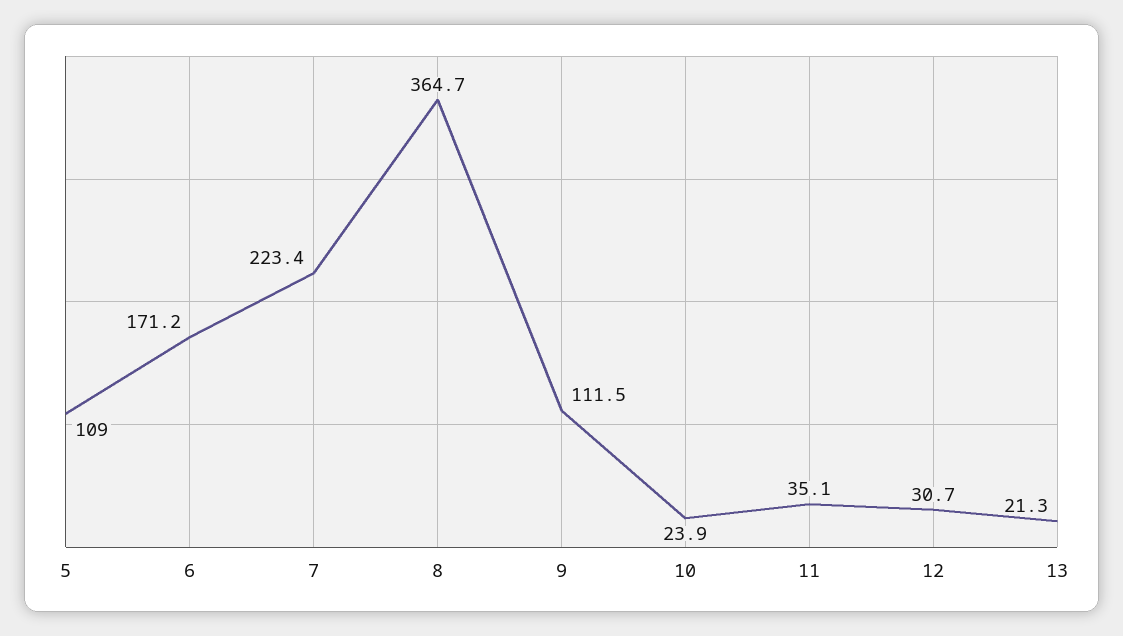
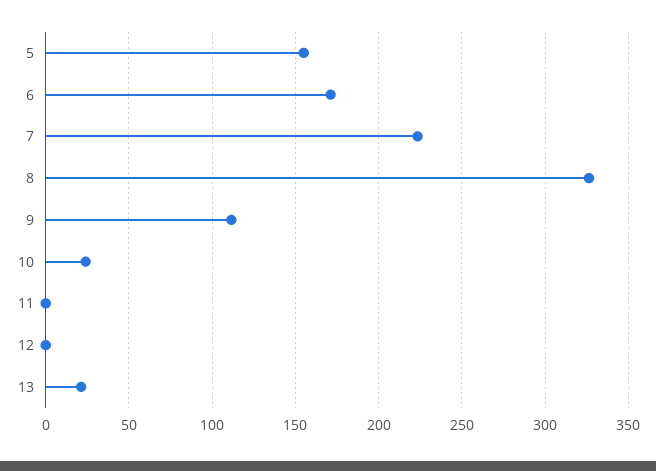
5: 109 -> 155
8: 364.7 -> 325
11: 35.1 -> 0
12: 30.7 -> 0

